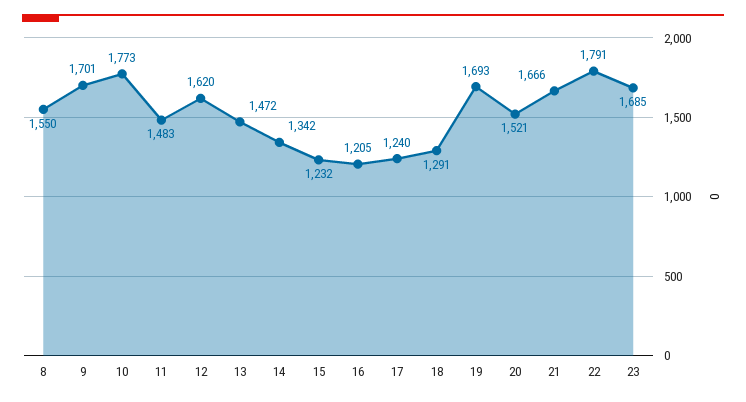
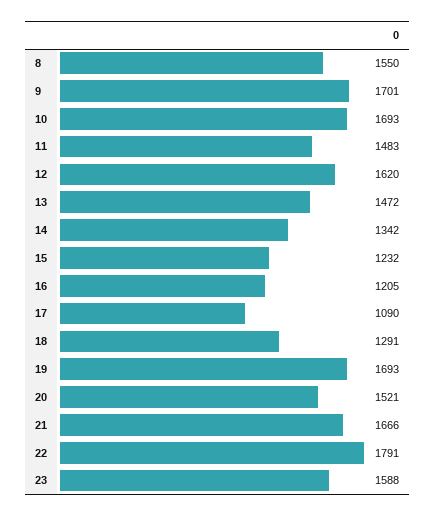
10: 1773 -> 1693
17: 1240 -> 1090
23: 1685 -> 1588

